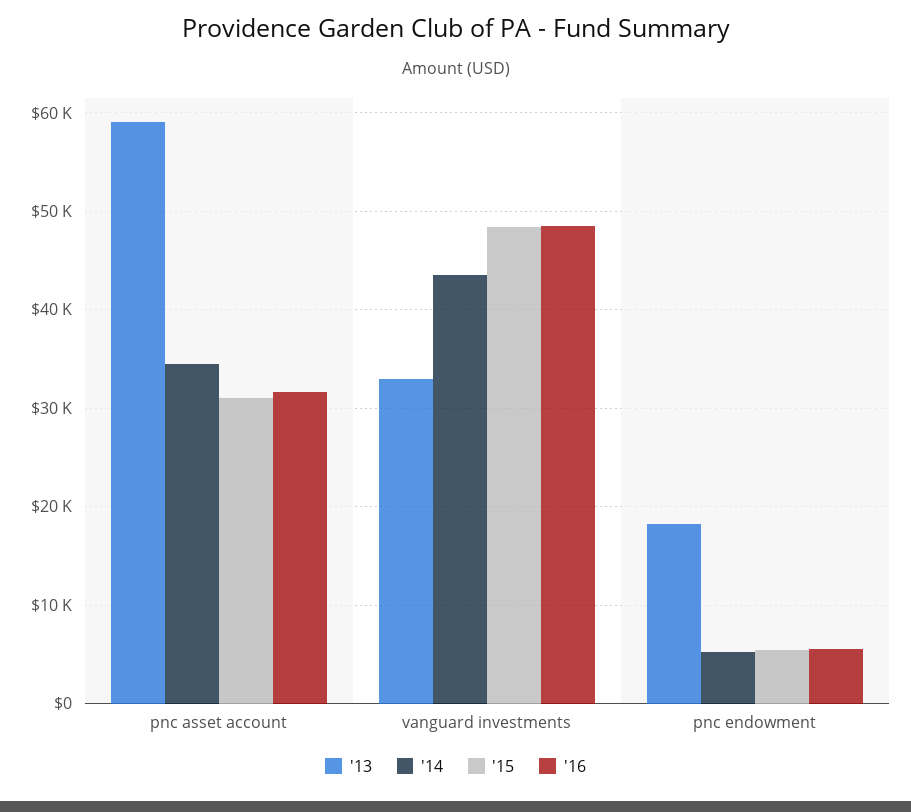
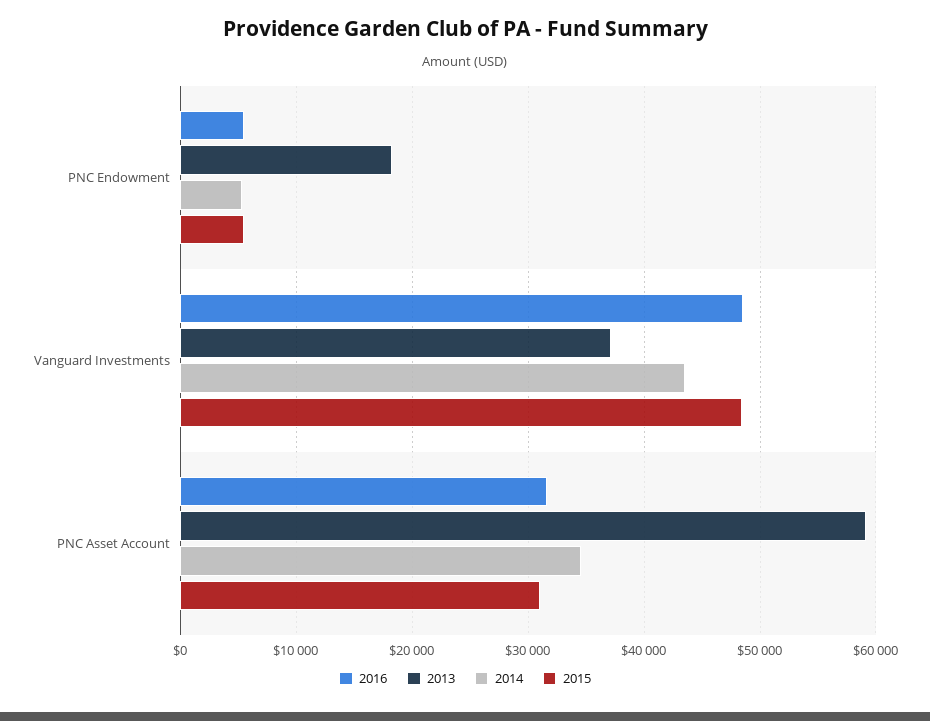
'13, vanguard investments: 33000 -> 37000

